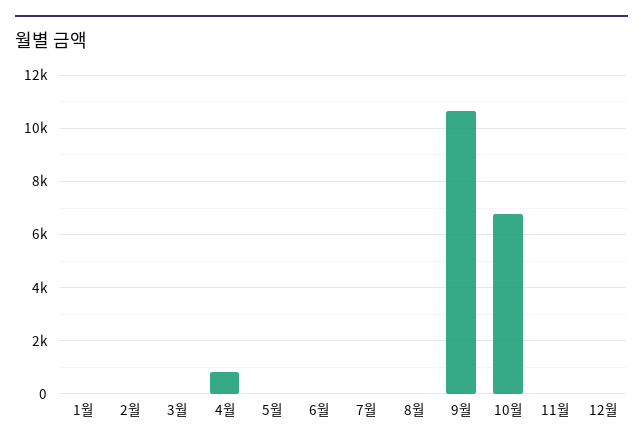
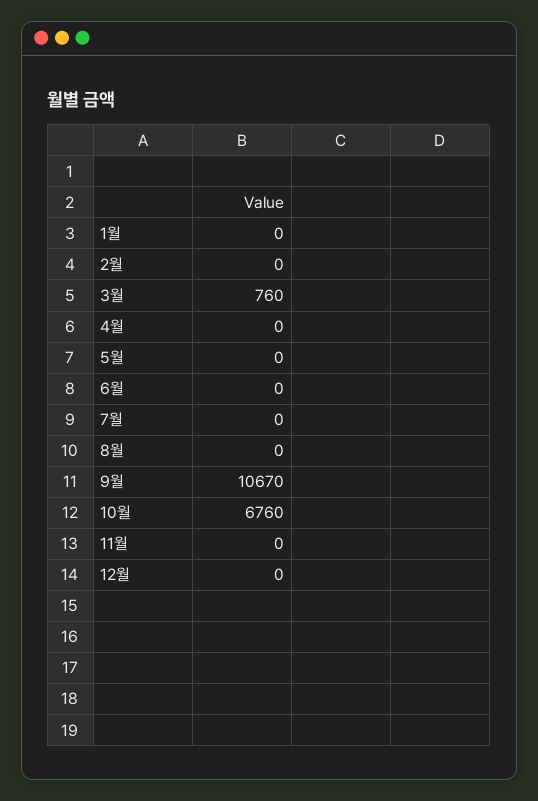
3월: 0 -> 760
4월: 750 -> 0

